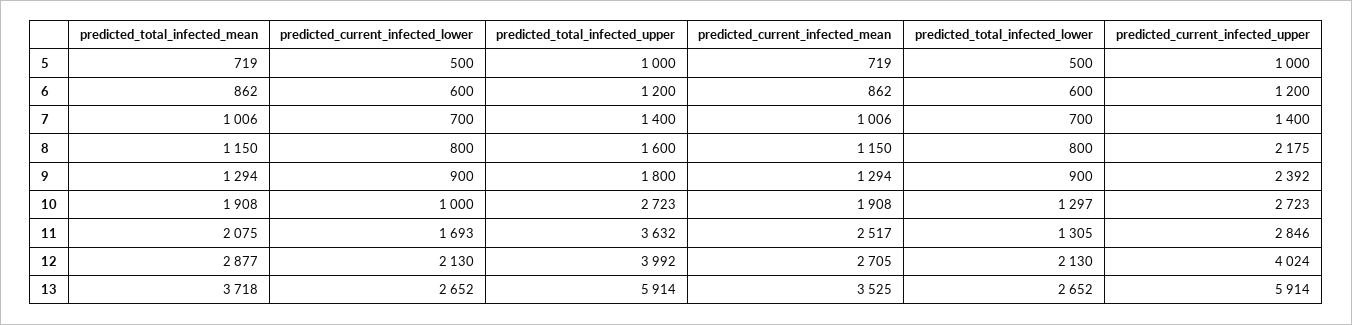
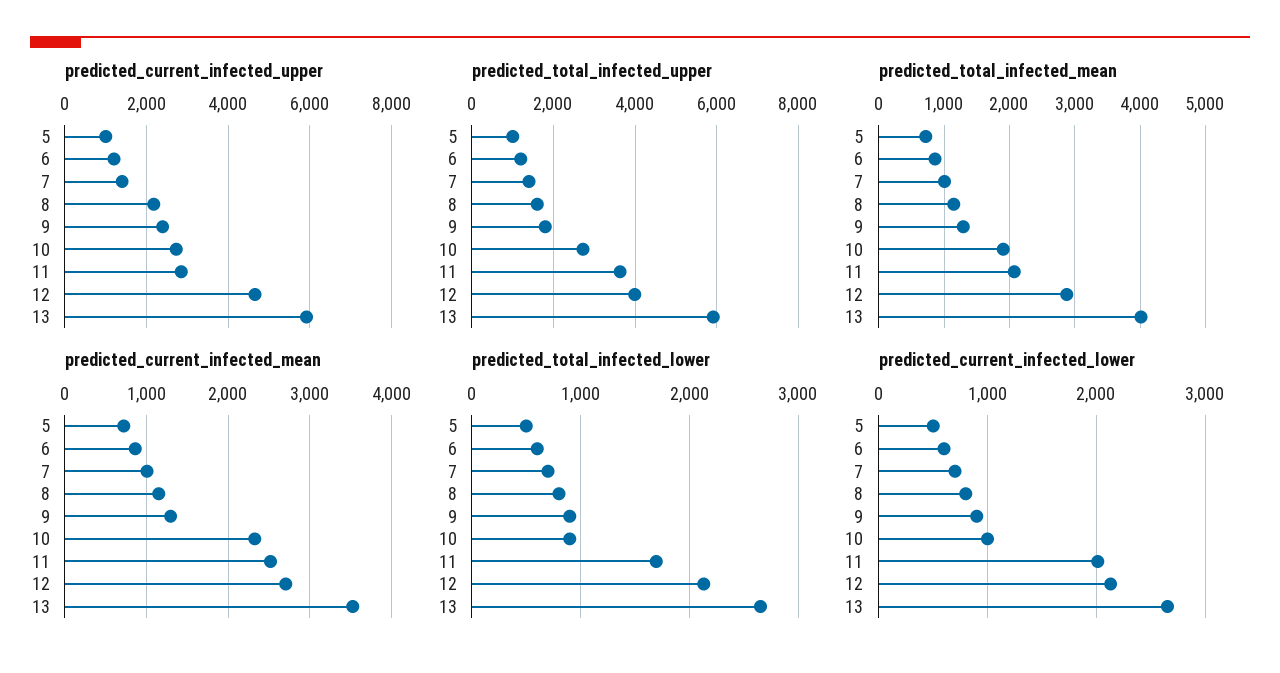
predicted_current_infected_mean, 10: 1908 -> 2300
predicted_total_infected_lower, 10: 1297 -> 900
predicted_current_infected_lower, 11: 1693 -> 2000
predicted_total_infected_lower, 11: 1305 -> 1700
predicted_current_infected_upper, 12: 4024 -> 4600
predicted_total_infected_mean, 13: 3718 -> 4000

